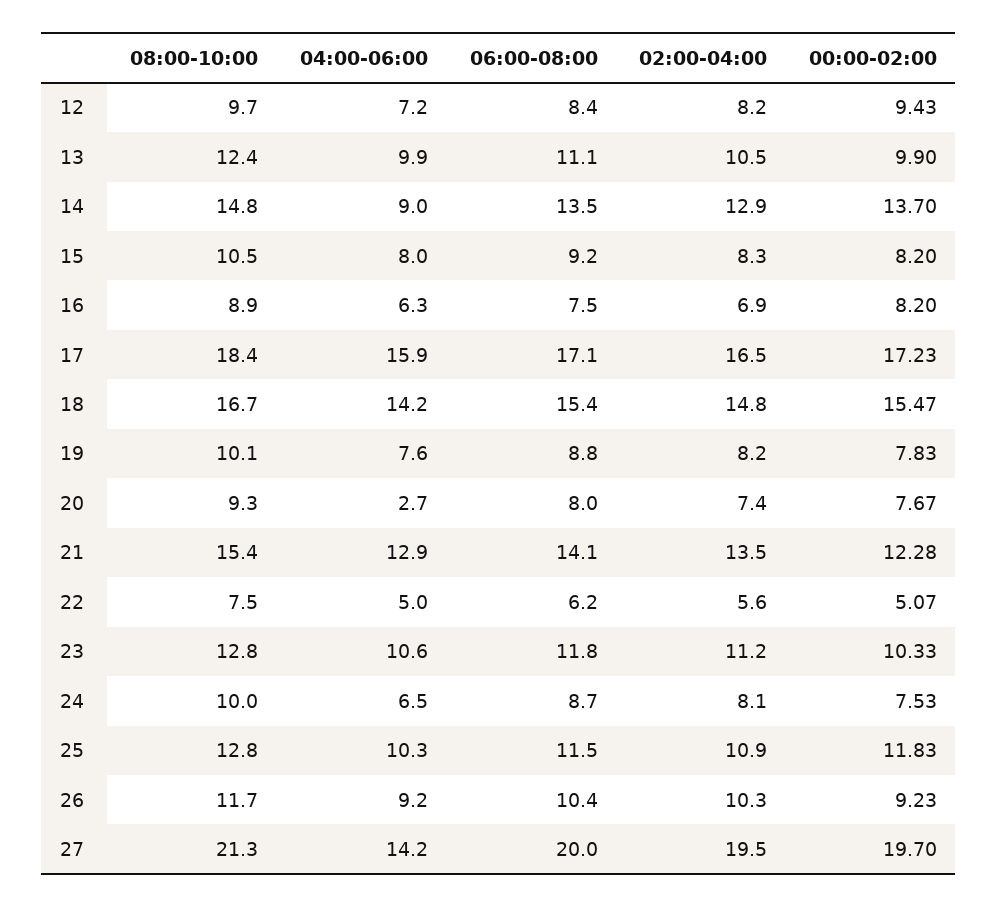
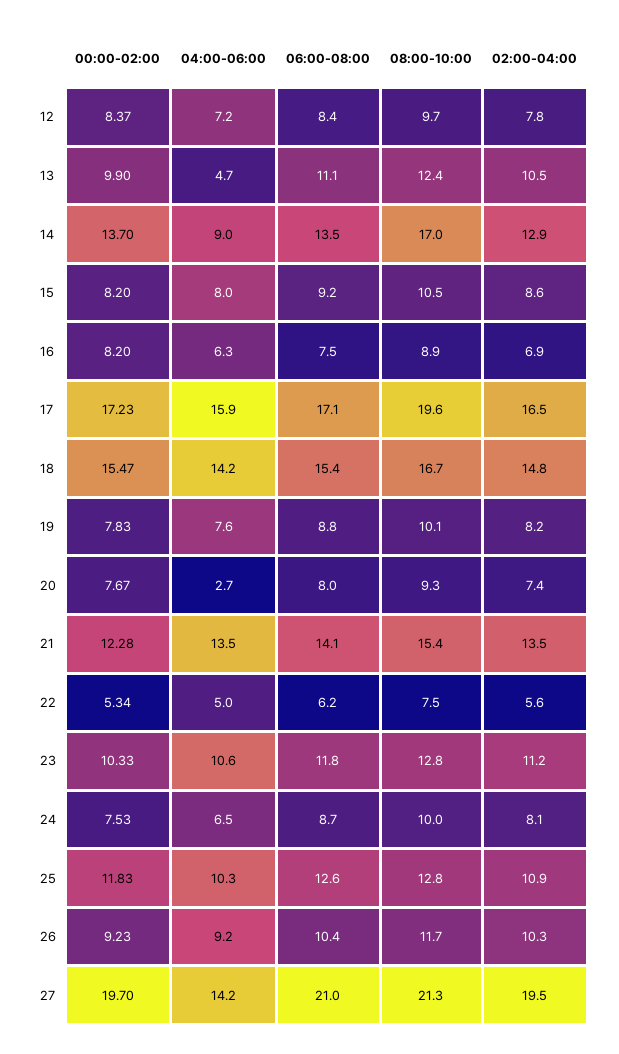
02:00-04:00, 12: 8.2 -> 7.8
00:00-02:00, 12: 9.43 -> 8.37
04:00-06:00, 13: 9.9 -> 4.7
08:00-10:00, 14: 14.8 -> 17
02:00-04:00, 15: 8.3 -> 8.6
08:00-10:00, 17: 18.4 -> 19.6
04:00-06:00, 21: 12.9 -> 13.5
00:00-02:00, 22: 5.07 -> 5.34
06:00-08:00, 25: 11.5 -> 12.6
06:00-08:00, 27: 20 -> 21

